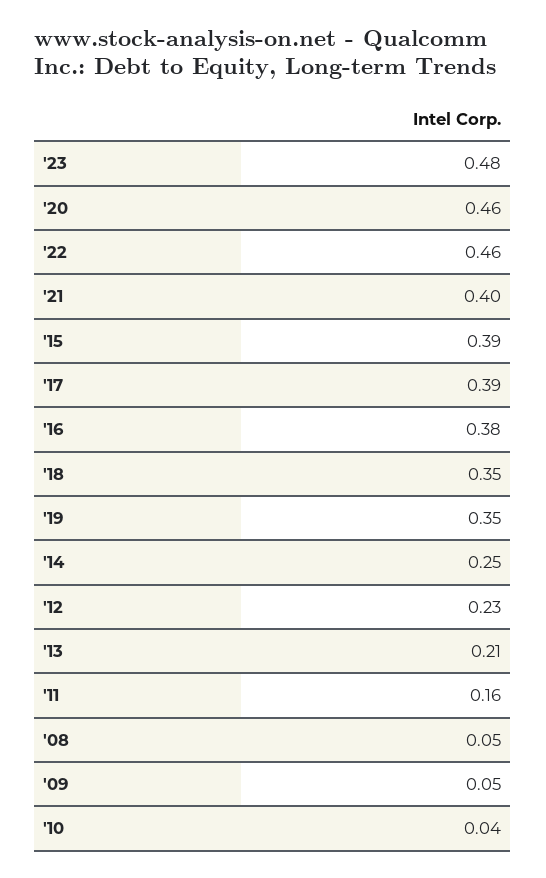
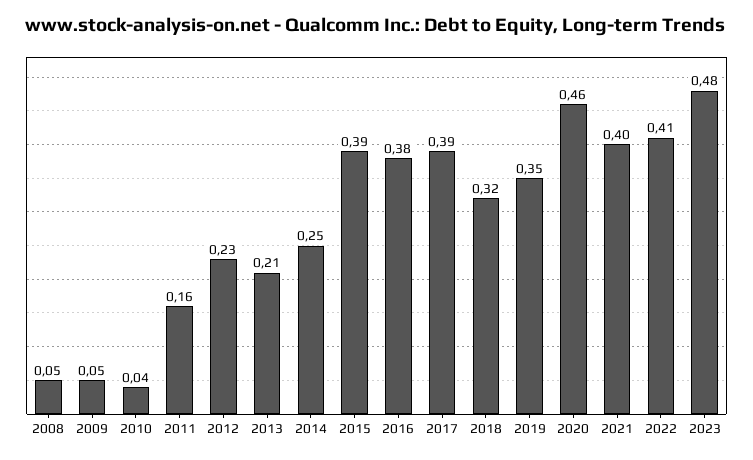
'22: 0.46 -> 0.41
'18: 0.35 -> 0.32

